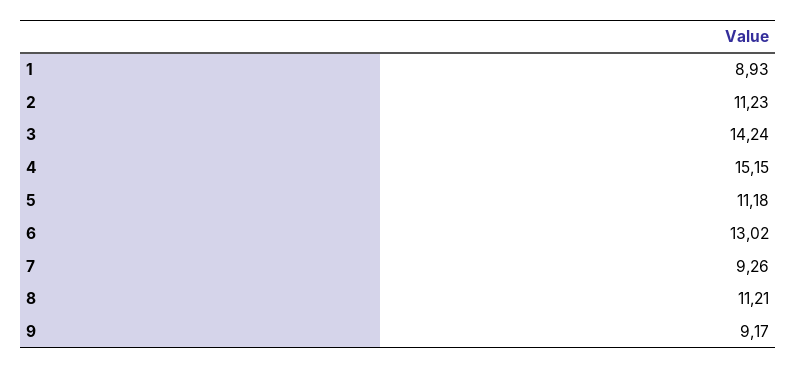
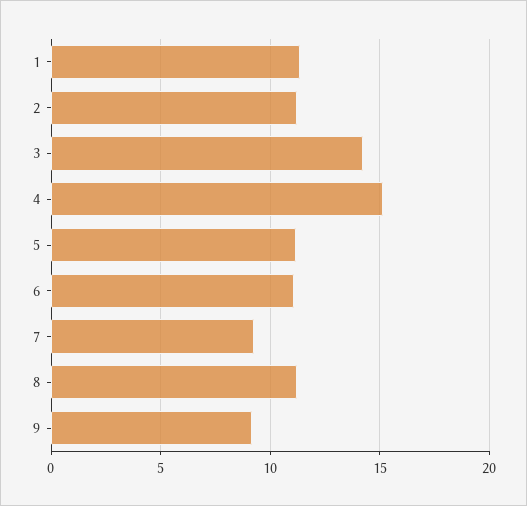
1: 8.93 -> 11.5
6: 13.02 -> 11

